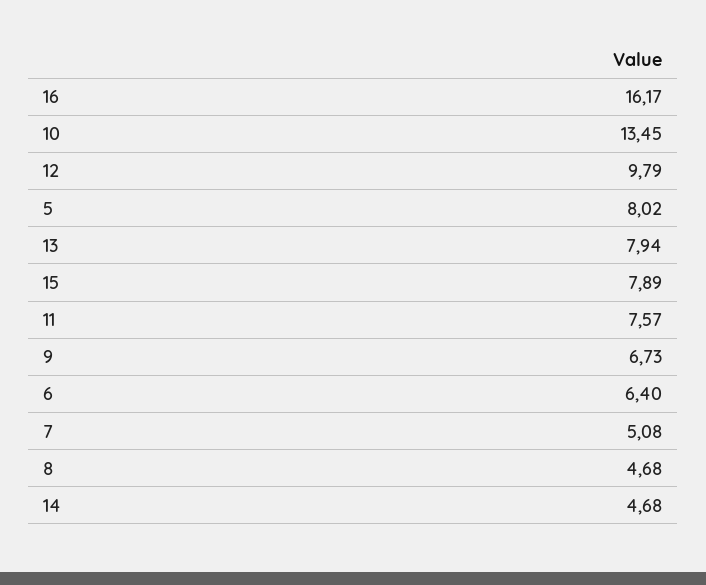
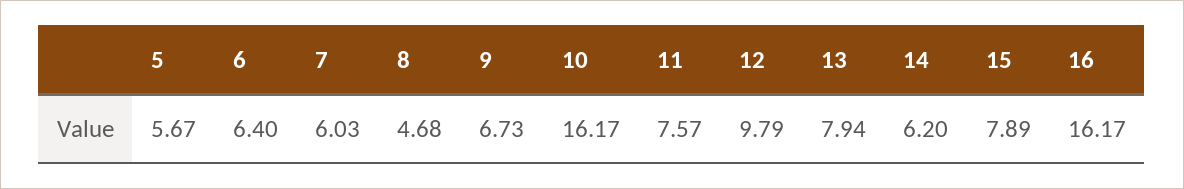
10: 13.45 -> 16.17
5: 8.02 -> 5.67
7: 5.08 -> 6.03
14: 4.68 -> 6.2

